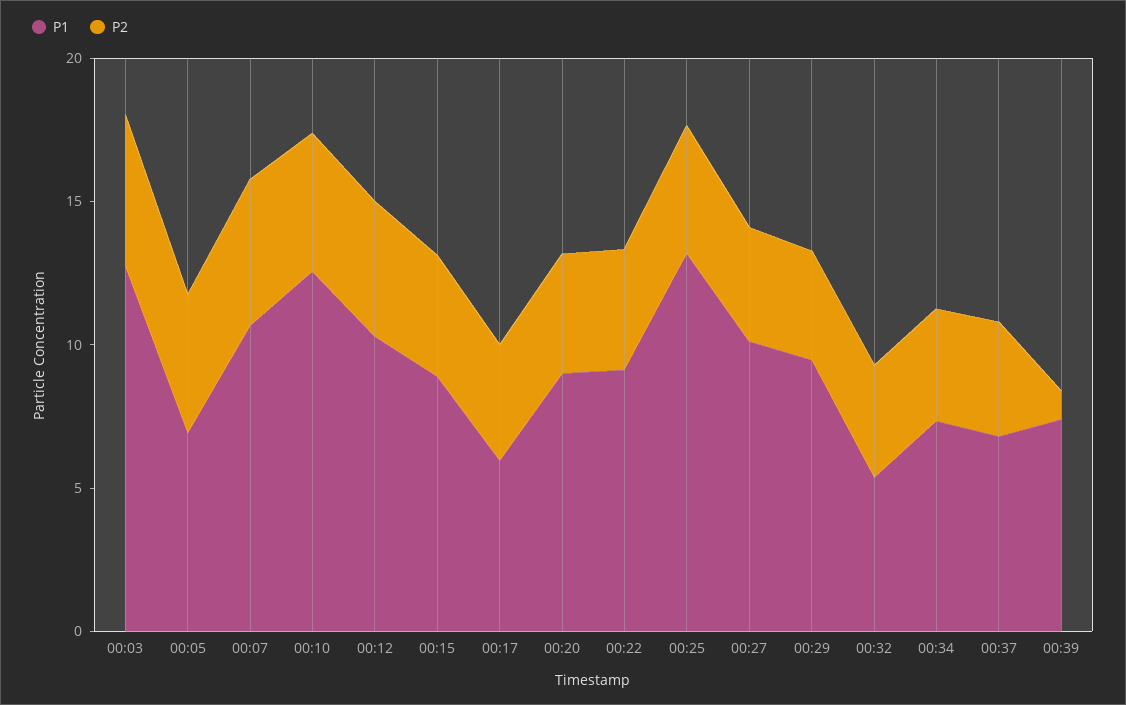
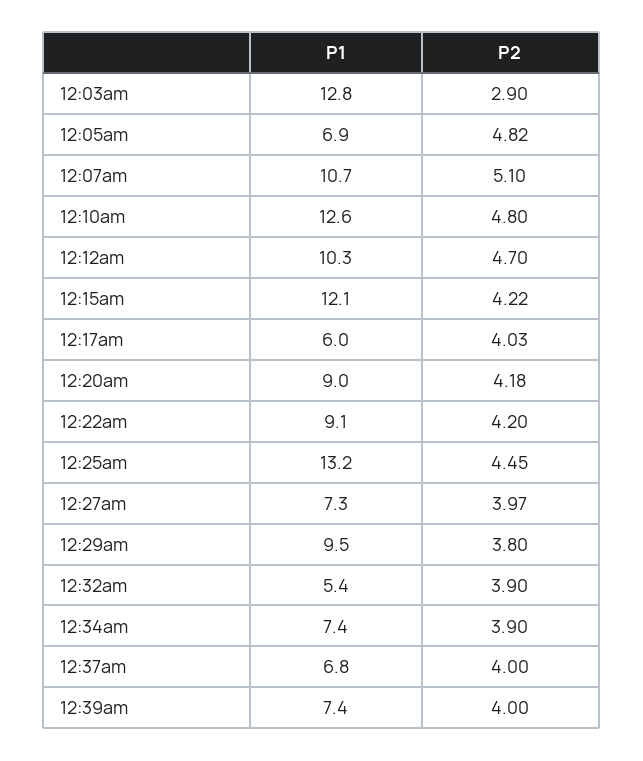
P2, 00:03: 5 -> 2.9
P1, 00:15: 9 -> 12.1
P1, 00:27: 10 -> 7.3
P2, 00:39: 1 -> 4

